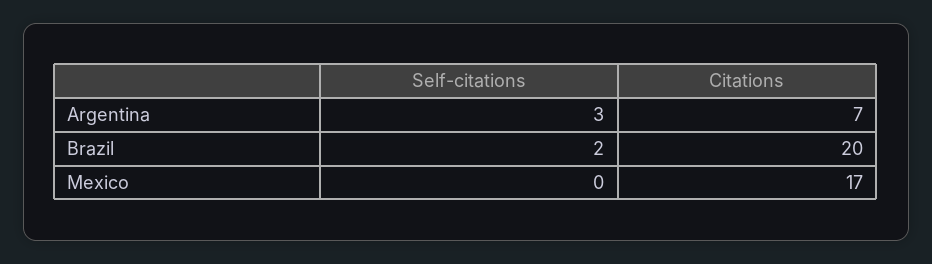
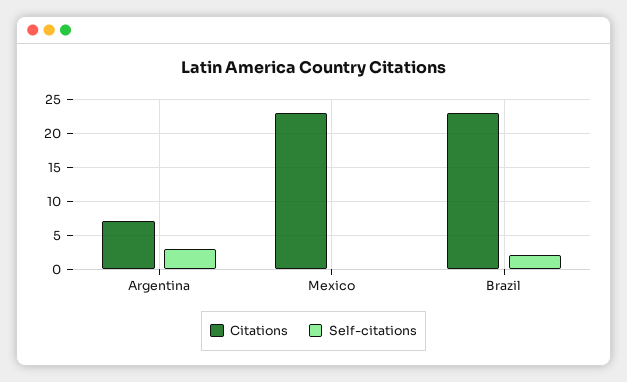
Citations, Brazil: 20 -> 23
Citations, Mexico: 17 -> 23

